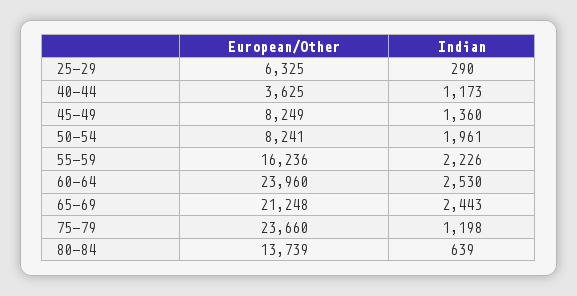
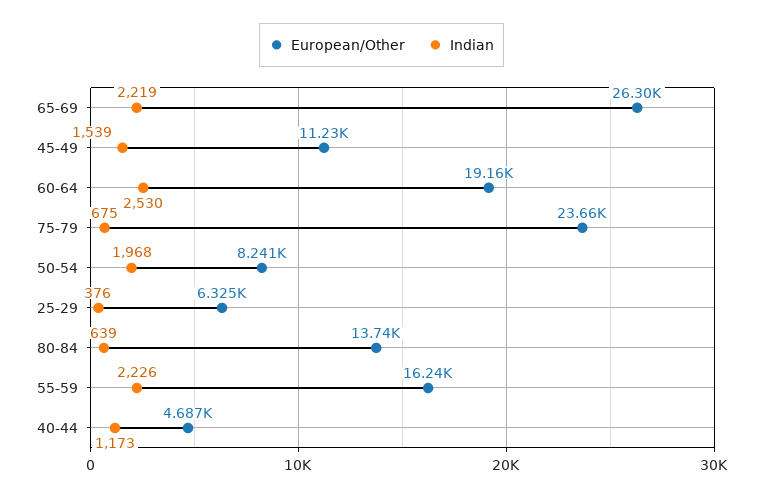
Indian, 25-29: 290 -> 376
European/Other, 40-44: 3625 -> 4687
European/Other, 45-49: 8249 -> 11230
Indian, 45-49: 1360 -> 1539
Indian, 50-54: 1961 -> 1968
European/Other, 60-64: 23960 -> 19160
European/Other, 65-69: 21248 -> 26300
Indian, 65-69: 2443 -> 2219
Indian, 75-79: 1198 -> 675

